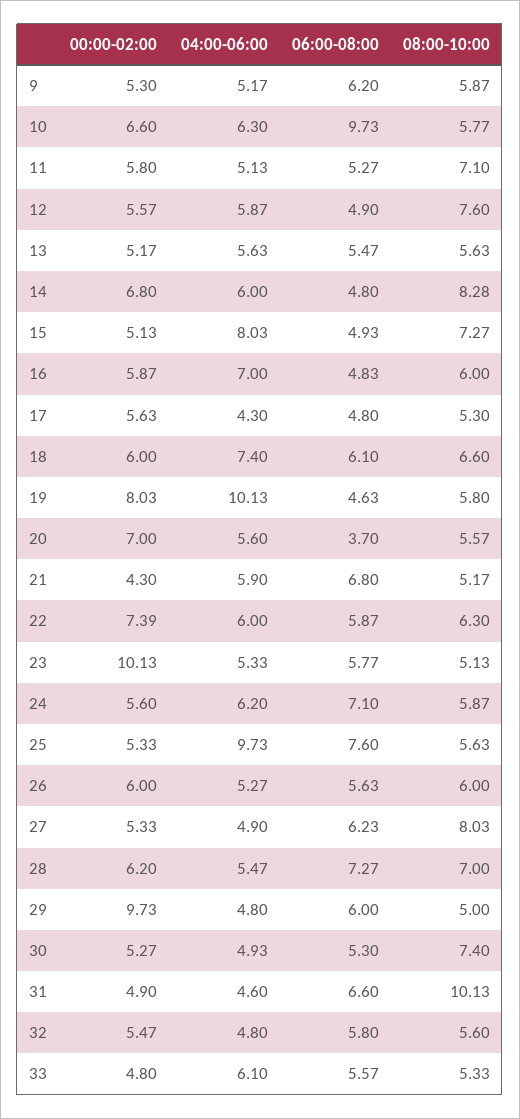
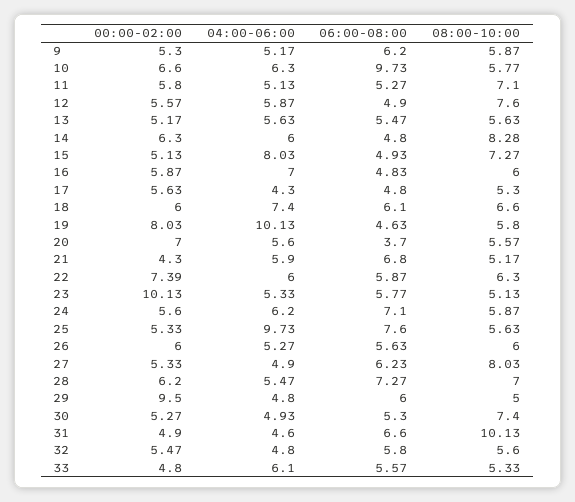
00:00-02:00, 14: 6.8 -> 6.3
00:00-02:00, 29: 9.73 -> 9.5

